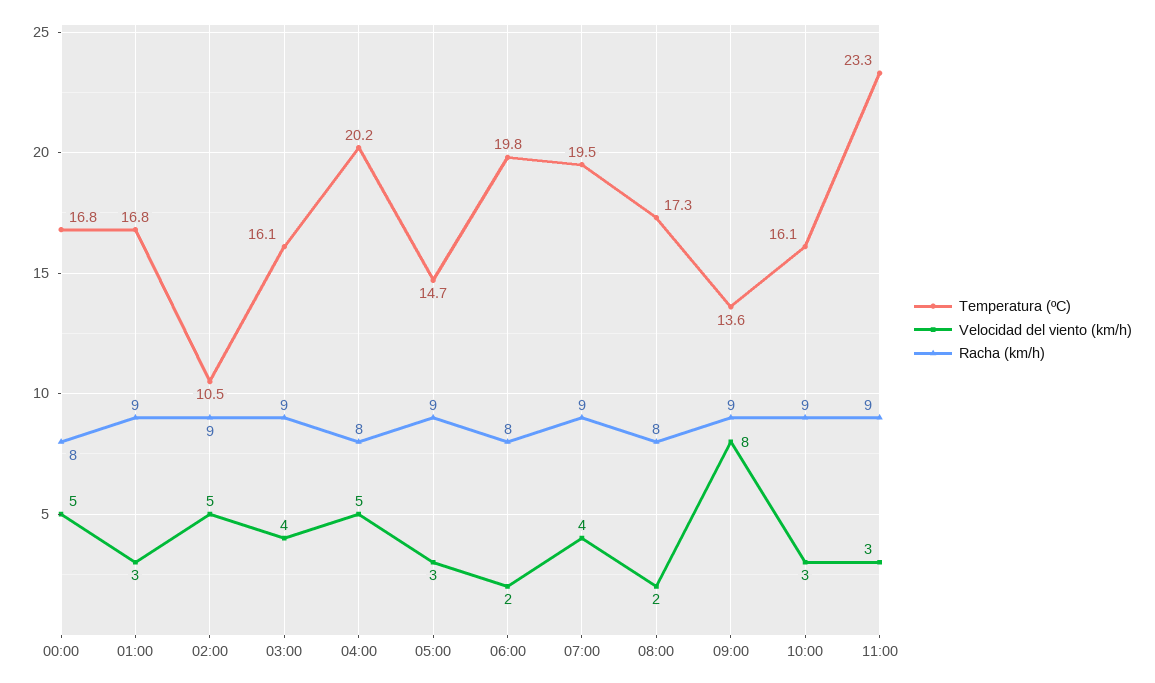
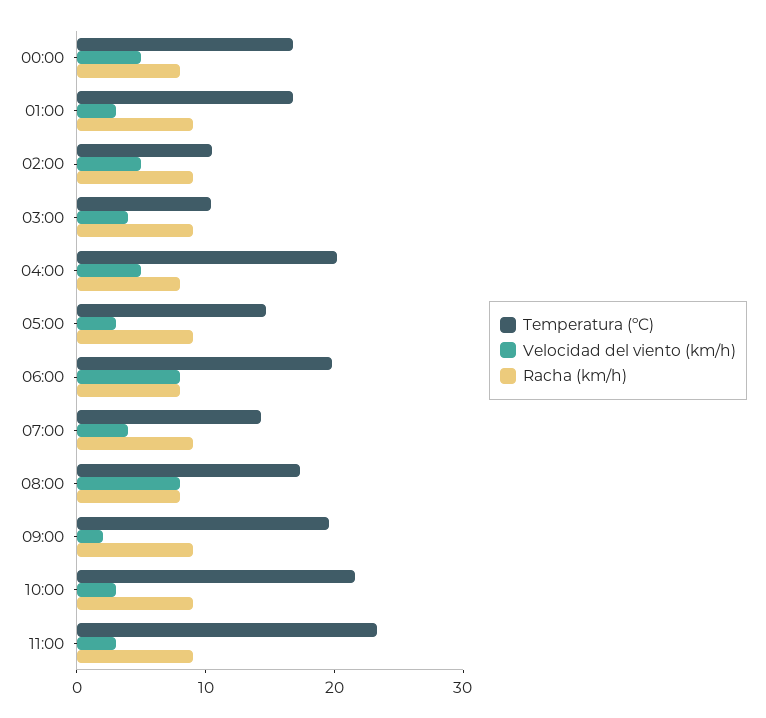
Temperatura (ºC), 03:00: 16.1 -> 10
Velocidad del viento (km/h), 06:00: 2 -> 8
Temperatura (ºC), 07:00: 19.5 -> 14
Velocidad del viento (km/h), 08:00: 2 -> 8
Temperatura (ºC), 09:00: 13.6 -> 20
Velocidad del viento (km/h), 09:00: 8 -> 2
Temperatura (ºC), 10:00: 16.1 -> 22

